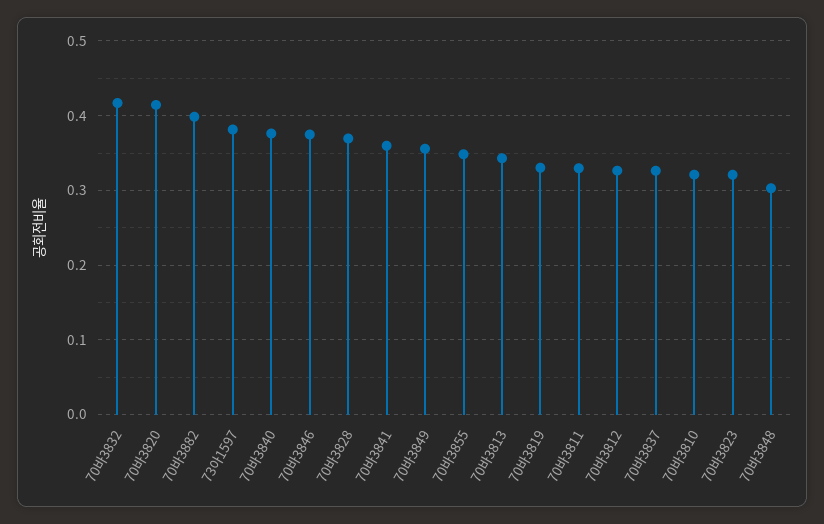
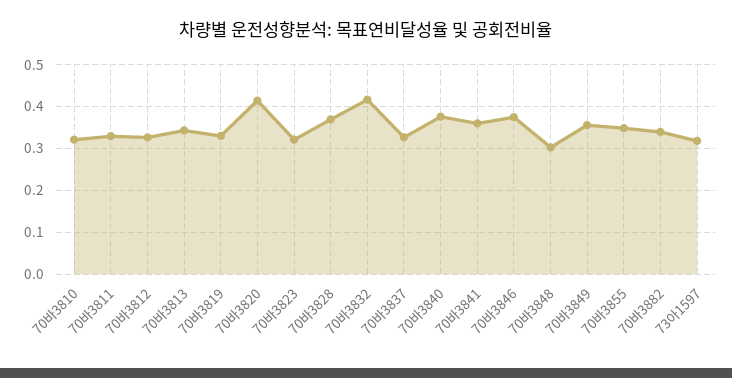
70바3882: 0.4 -> 0.34
73아1597: 0.38 -> 0.32

